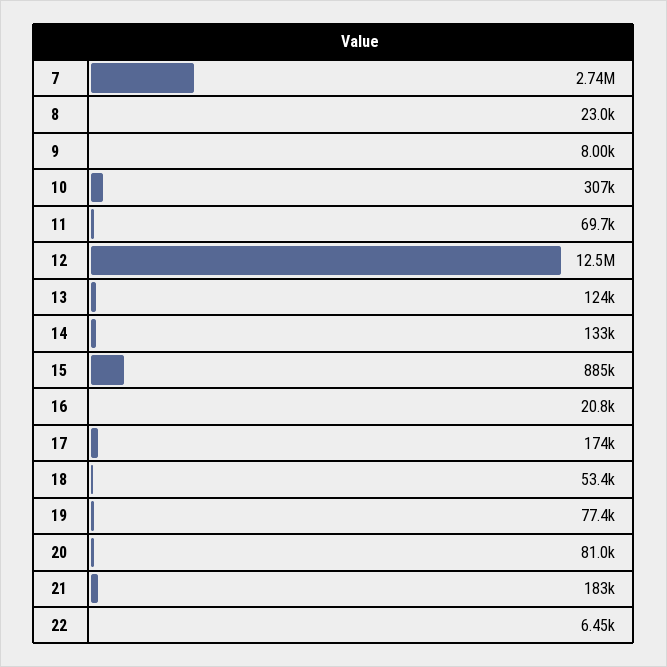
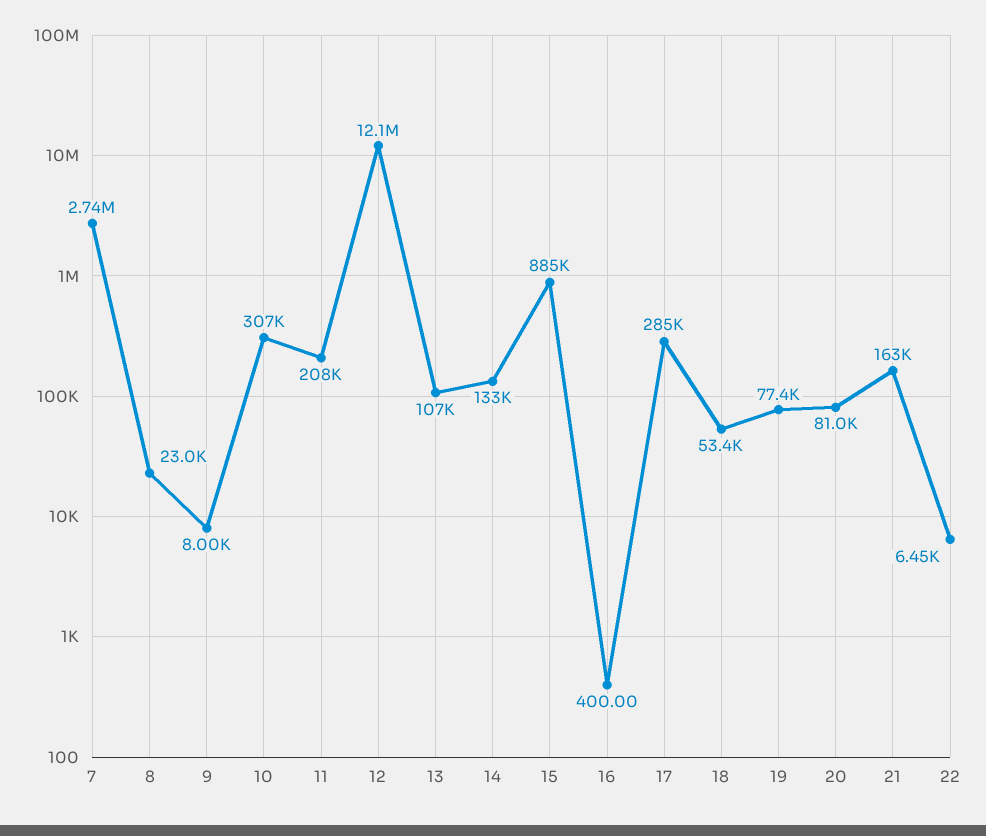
11: 69700 -> 208000
12: 12500000 -> 12100000
13: 124000 -> 107000
16: 20800 -> 400
17: 174000 -> 285000
21: 183000 -> 163000

